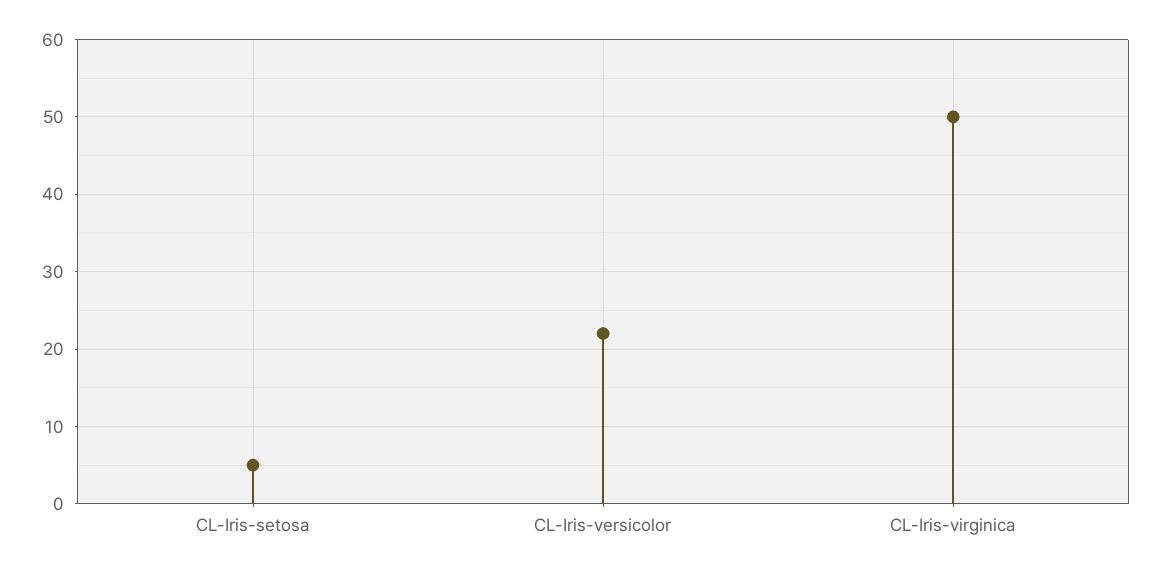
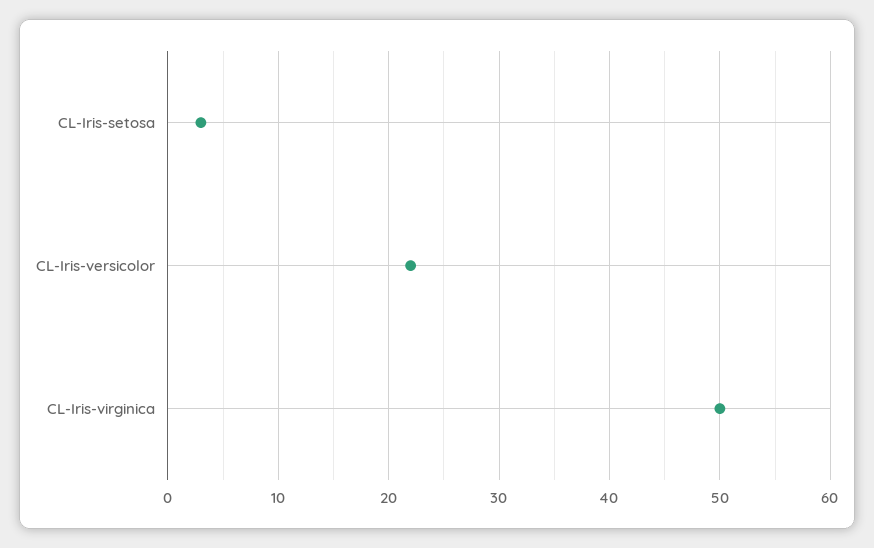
CL-Iris-setosa: 5 -> 3

